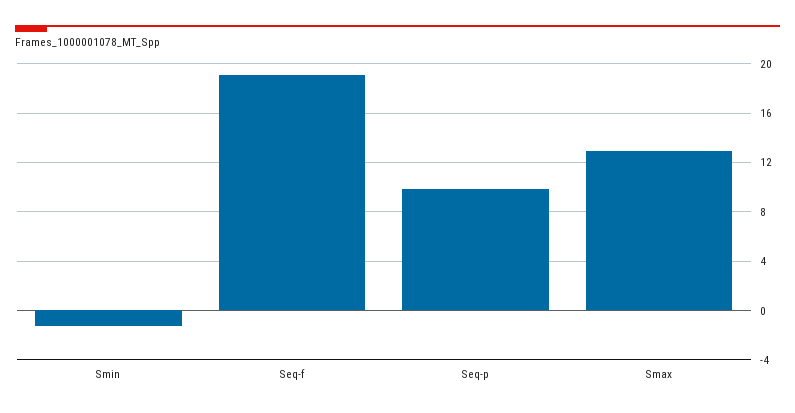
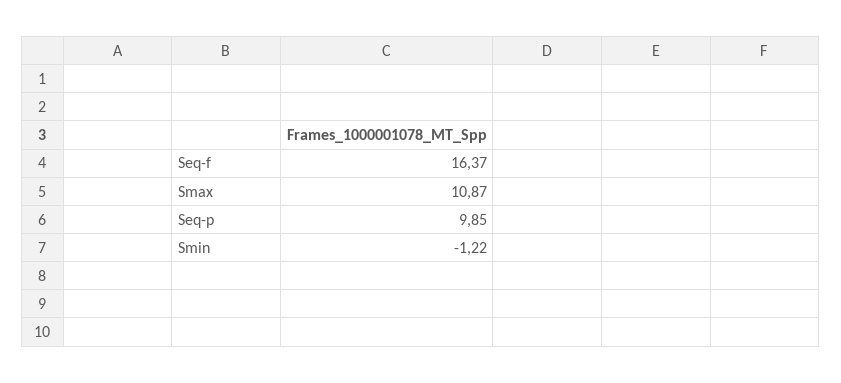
Seq-f: 19 -> 16.37
Smax: 13 -> 10.87

